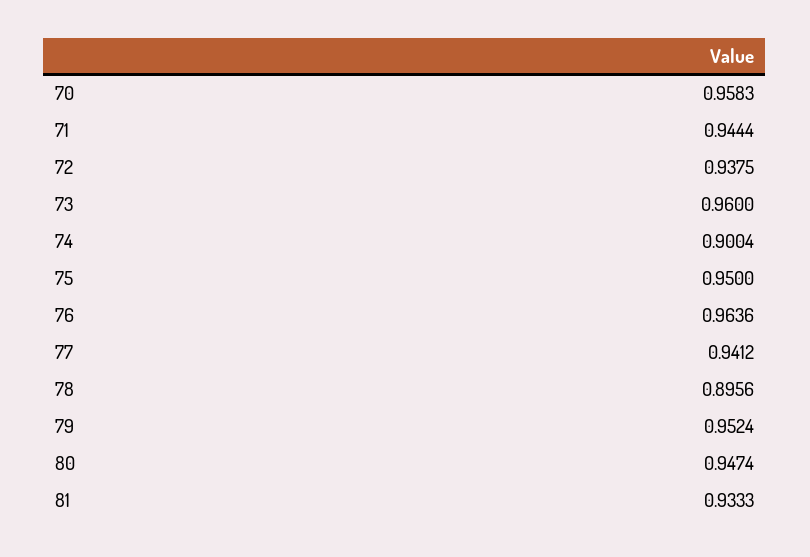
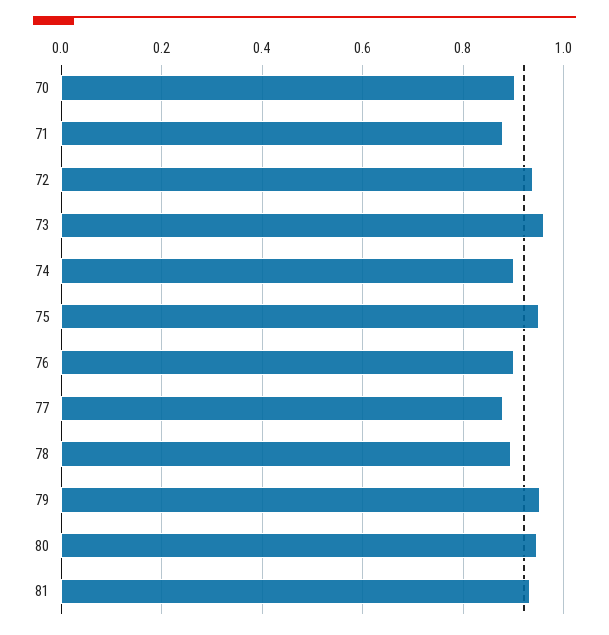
70: 0.9583 -> 0.9
71: 0.9444 -> 0.88
76: 0.9636 -> 0.9
77: 0.9412 -> 0.88

